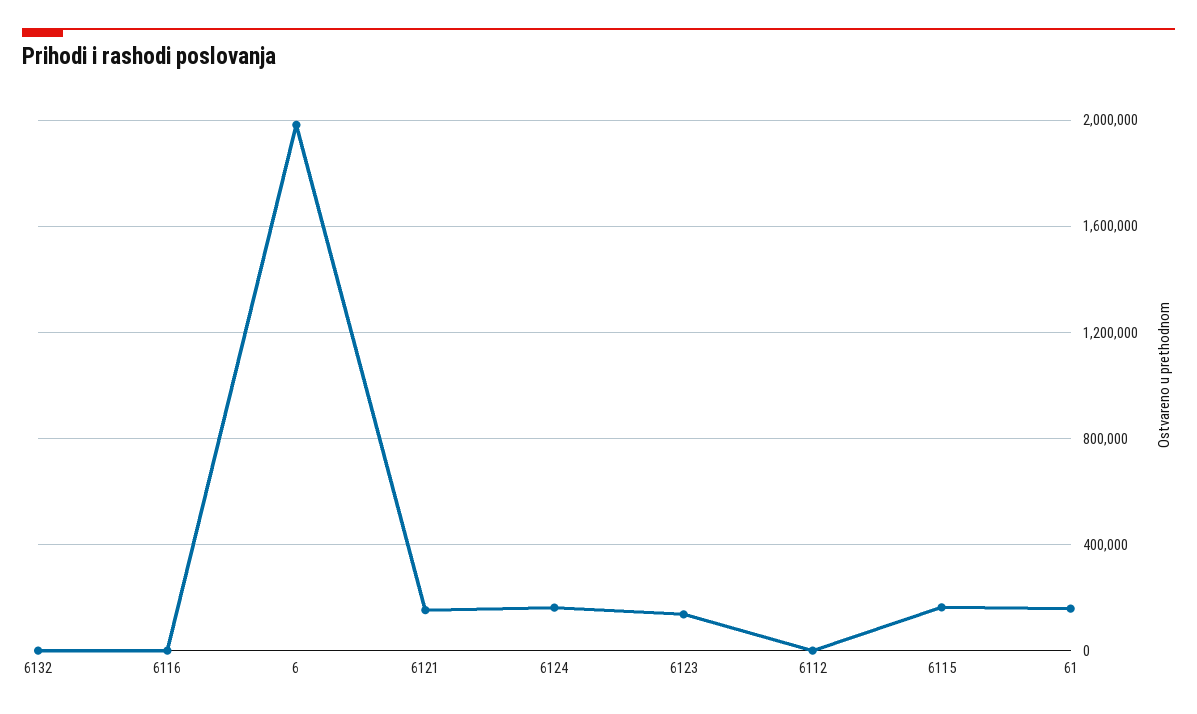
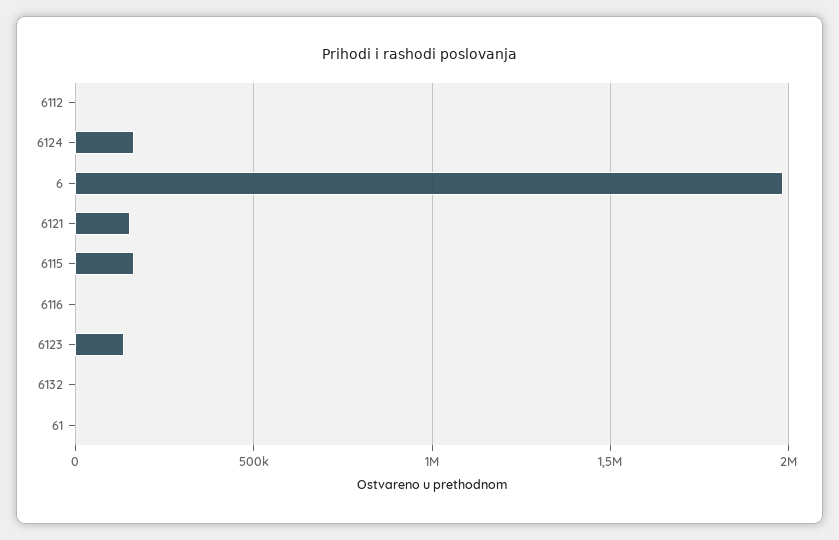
61: 150000 -> 0

